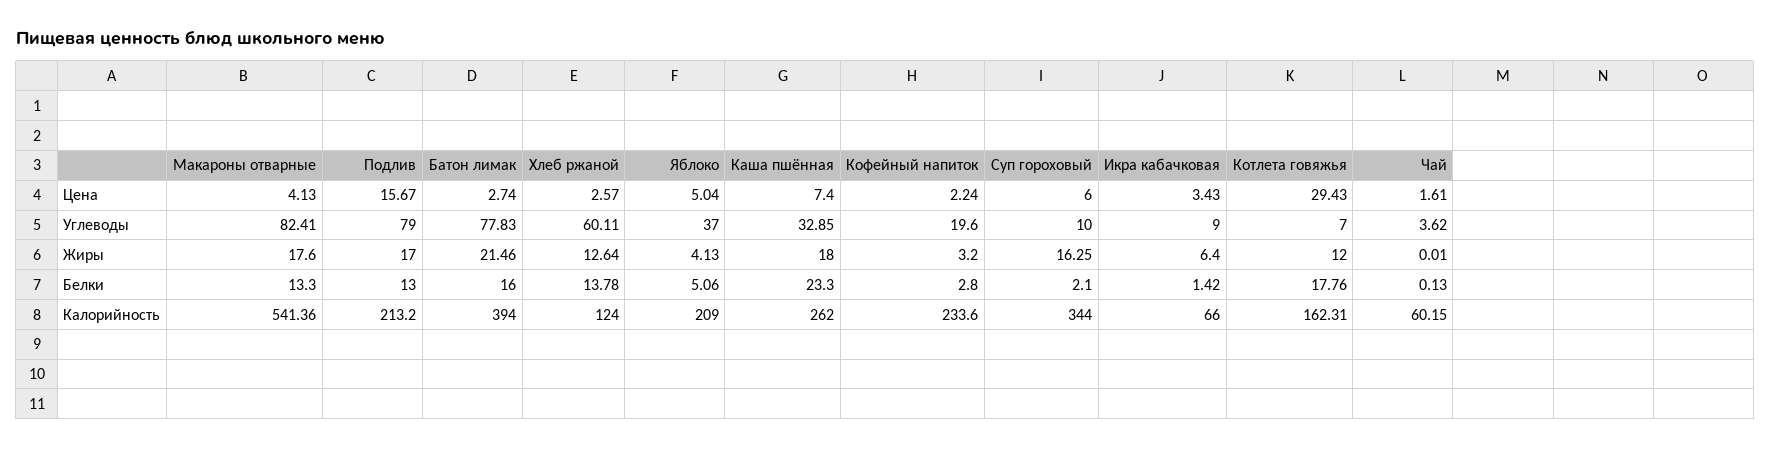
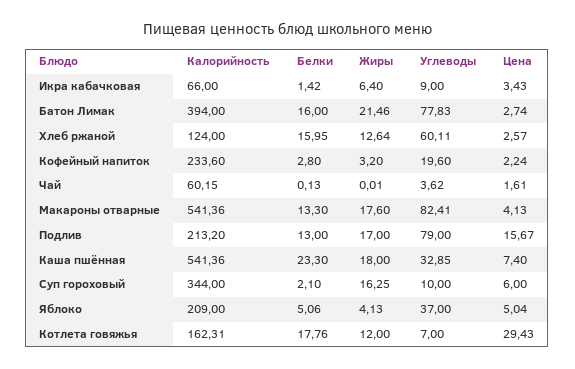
Хлеб ржаной, Белки: 13.78 -> 15.95
Каша пшённая, Калорийность: 262 -> 541.36

